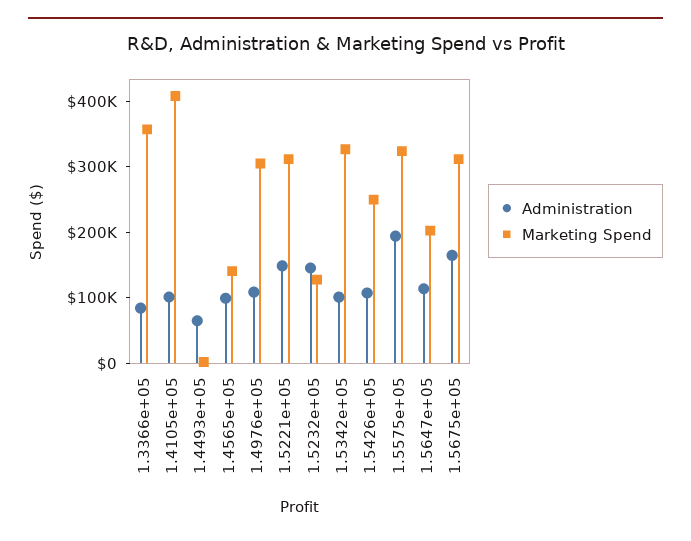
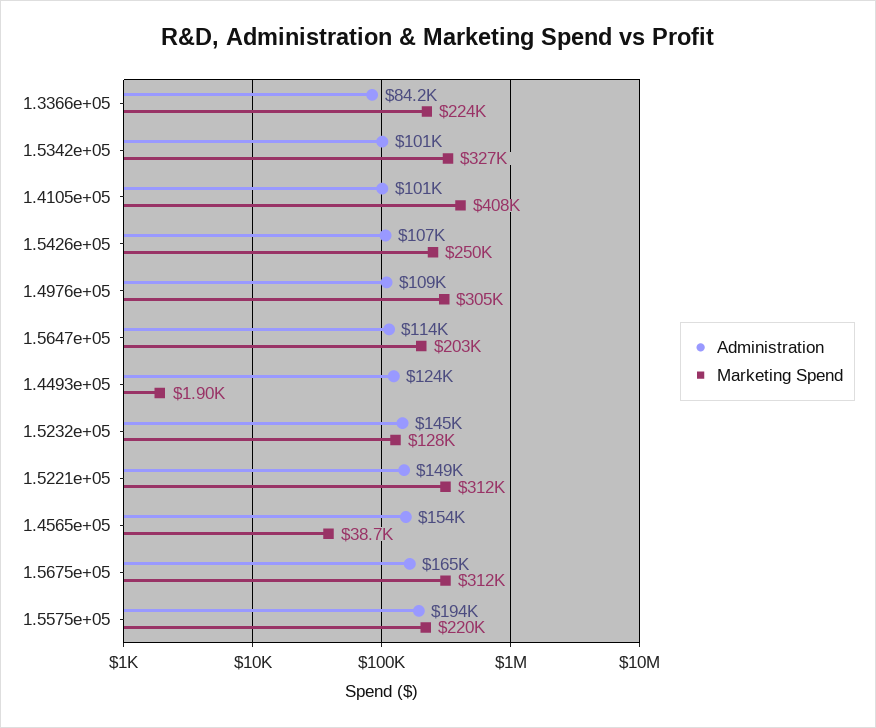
Marketing Spend, 1.3366e+05: 360000 -> 224000
Administration, 1.4493e+05: 60000 -> 124000
Administration, 1.4565e+05: 100000 -> 154000
Marketing Spend, 1.4565e+05: 140000 -> 38700
Marketing Spend, 1.5575e+05: 320000 -> 220000

